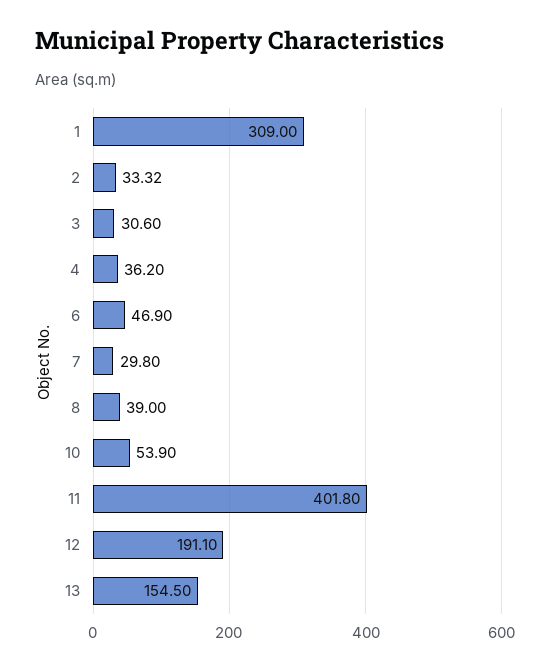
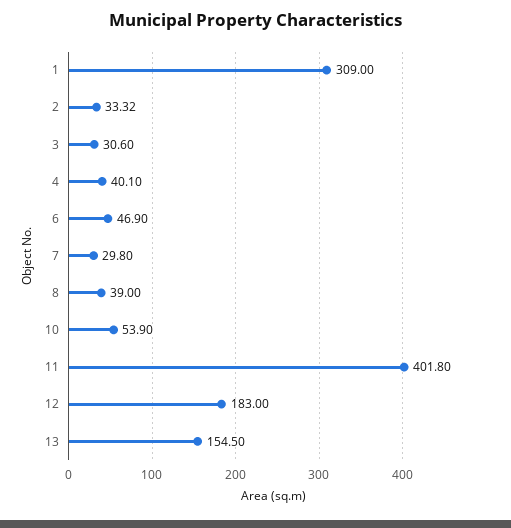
4: 36.2 -> 40.1
12: 191.1 -> 183

